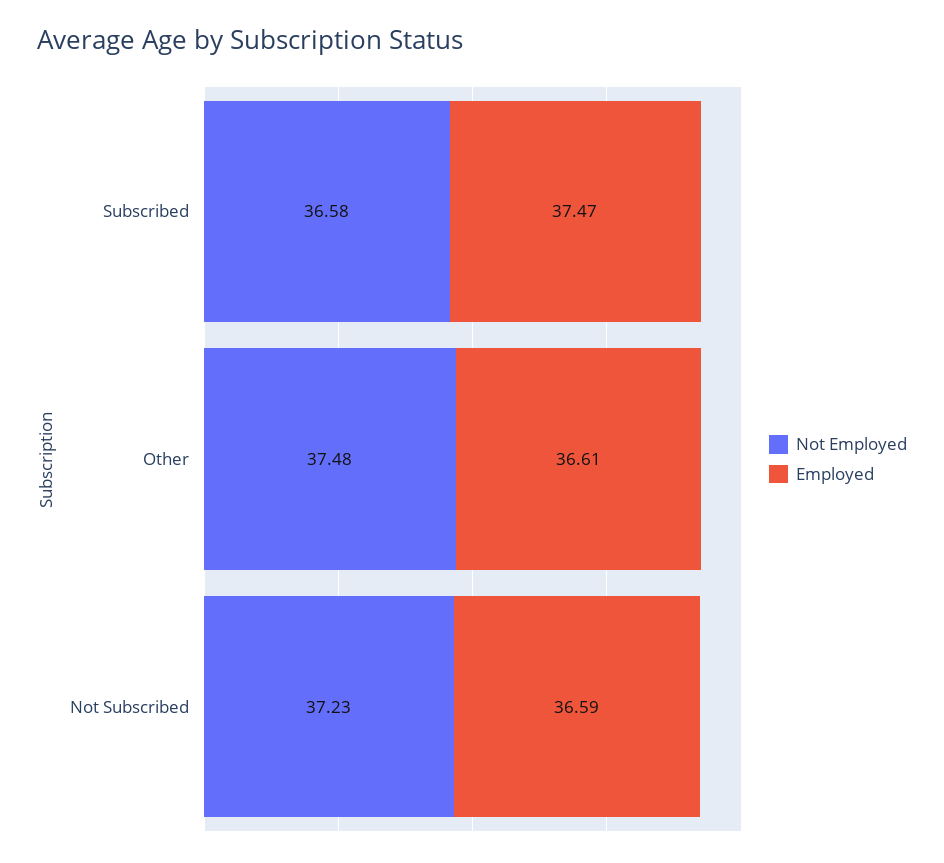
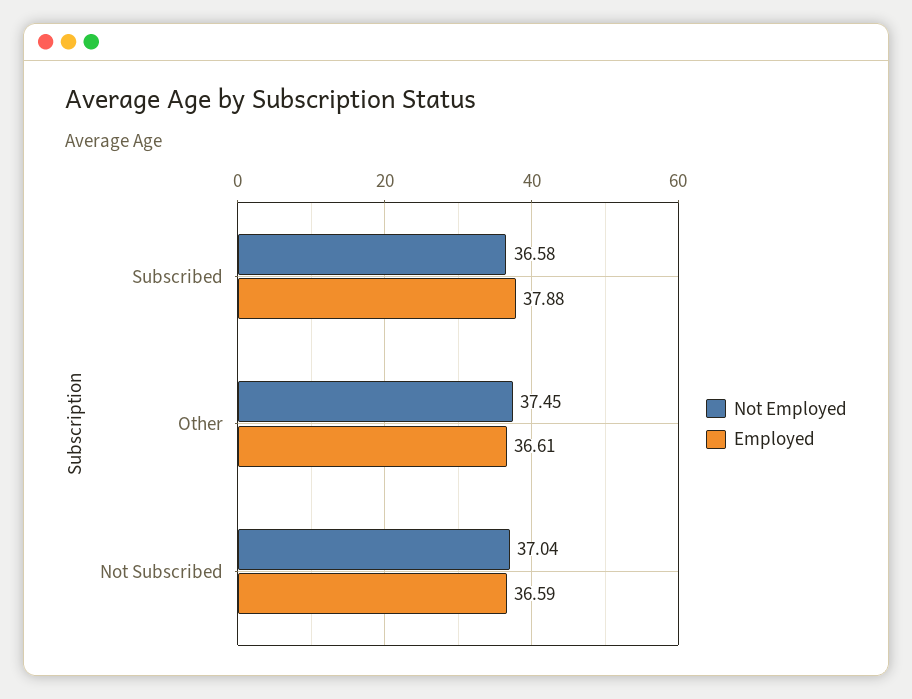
Employed, Subscribed: 37.47 -> 37.88
Not Employed, Other: 37.48 -> 37.45
Not Employed, Not Subscribed: 37.23 -> 37.04

